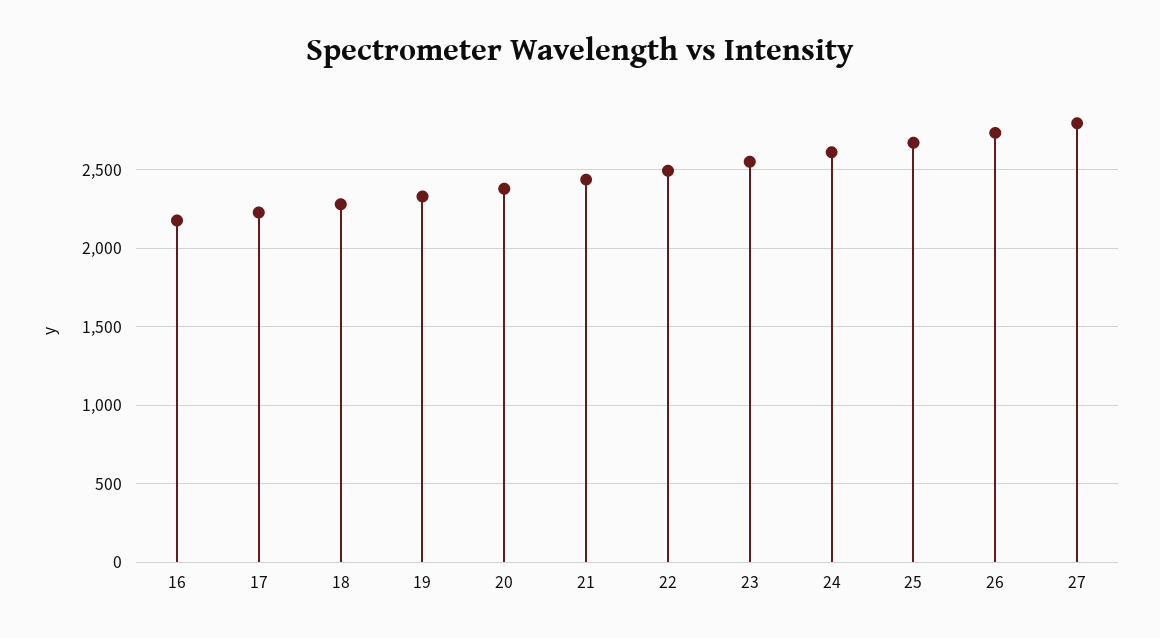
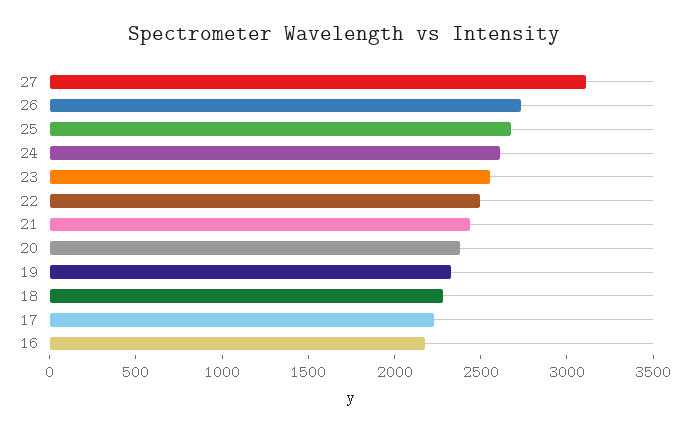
27: 2800 -> 3100

